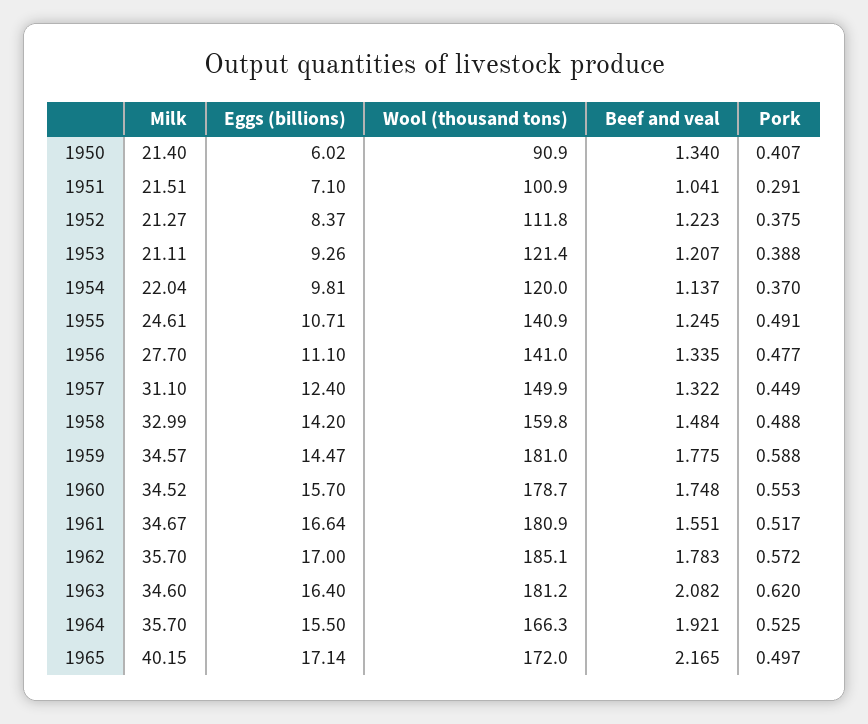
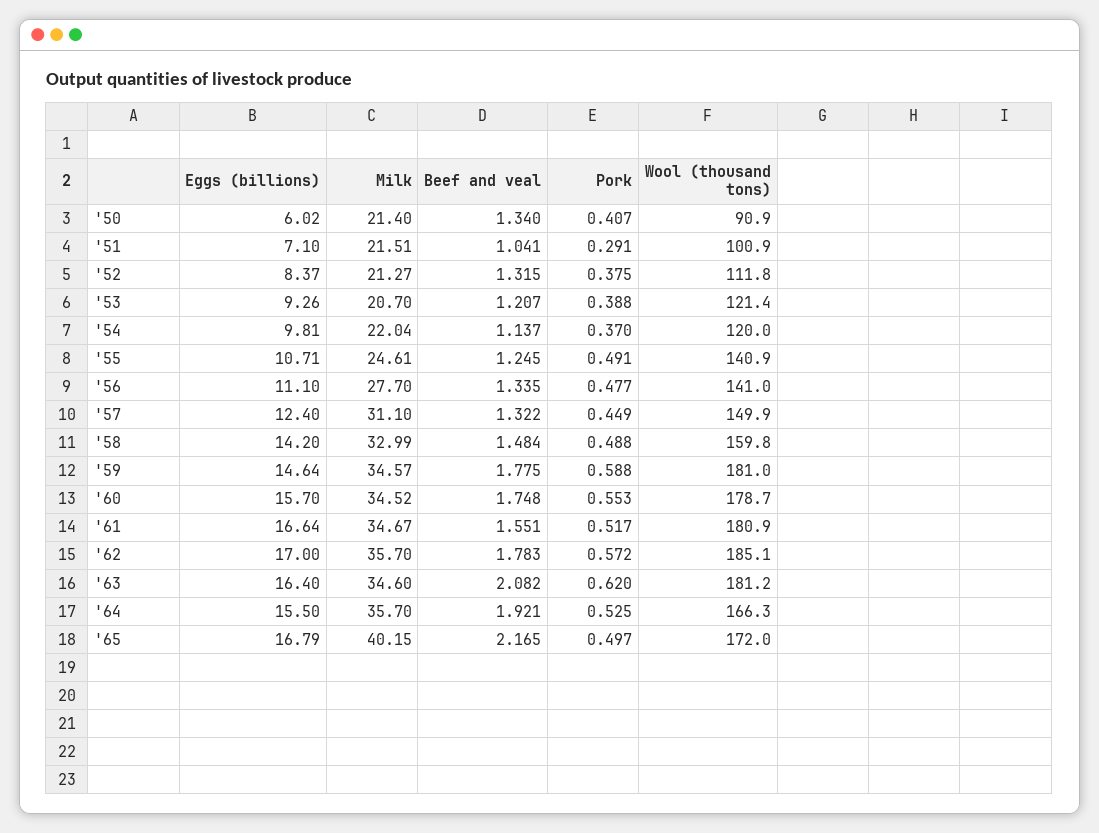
Beef and veal, 1952: 1.223 -> 1.315
Milk, 1953: 21.11 -> 20.7
Eggs (billions), 1959: 14.47 -> 14.64
Eggs (billions), 1965: 17.14 -> 16.79

